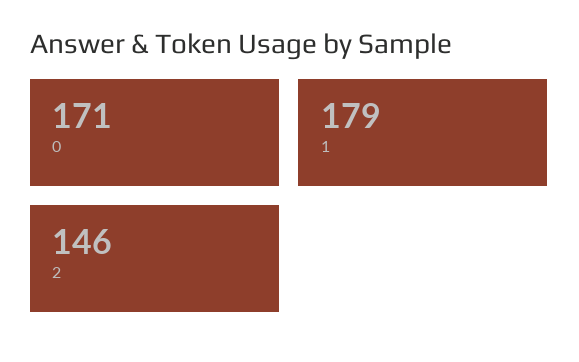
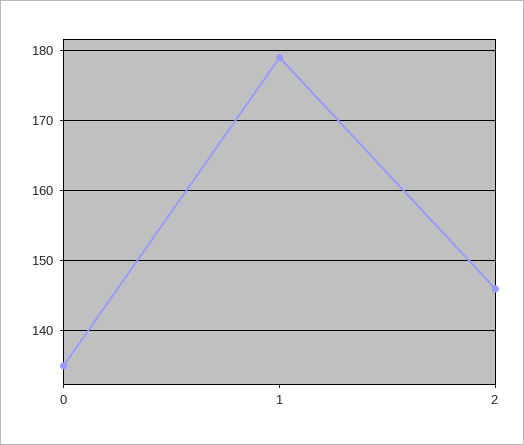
0: 171 -> 135

